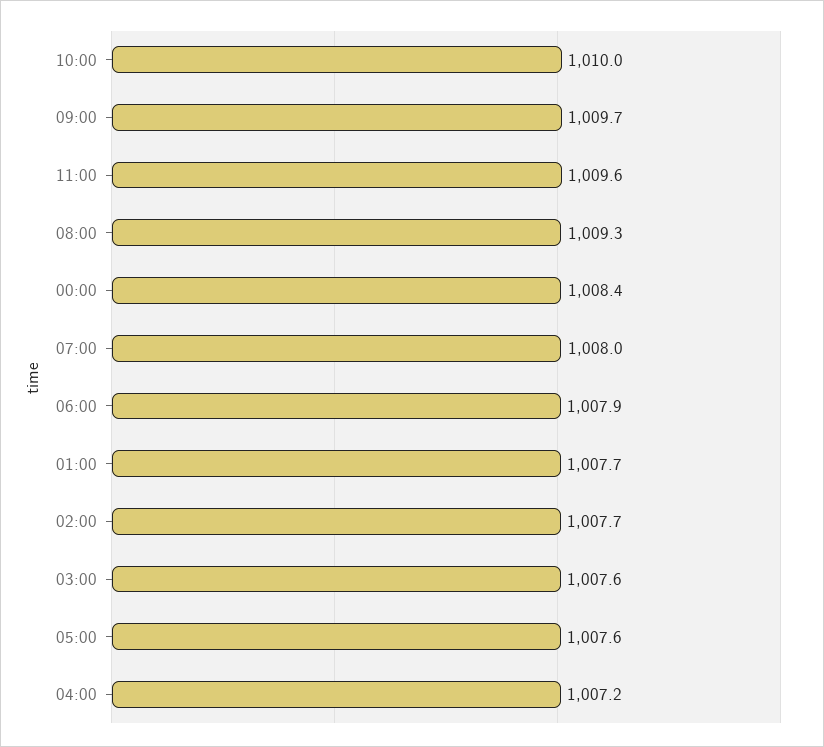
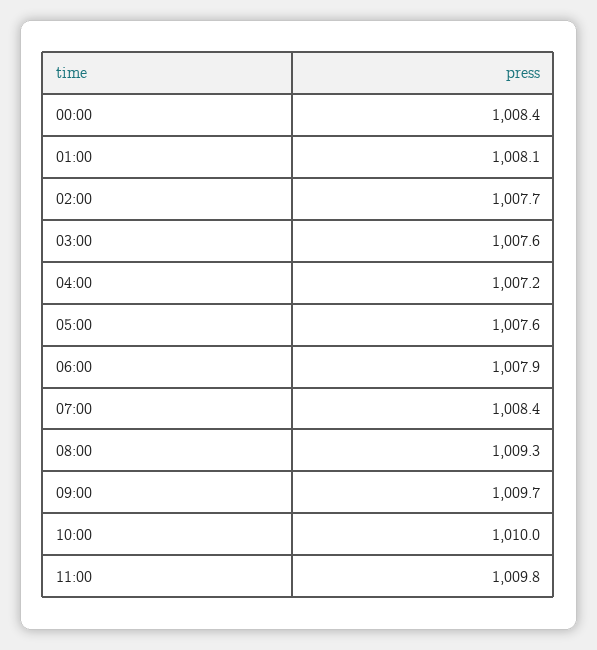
11:00: 1009.6 -> 1009.8
07:00: 1008 -> 1008.4
01:00: 1007.7 -> 1008.1

